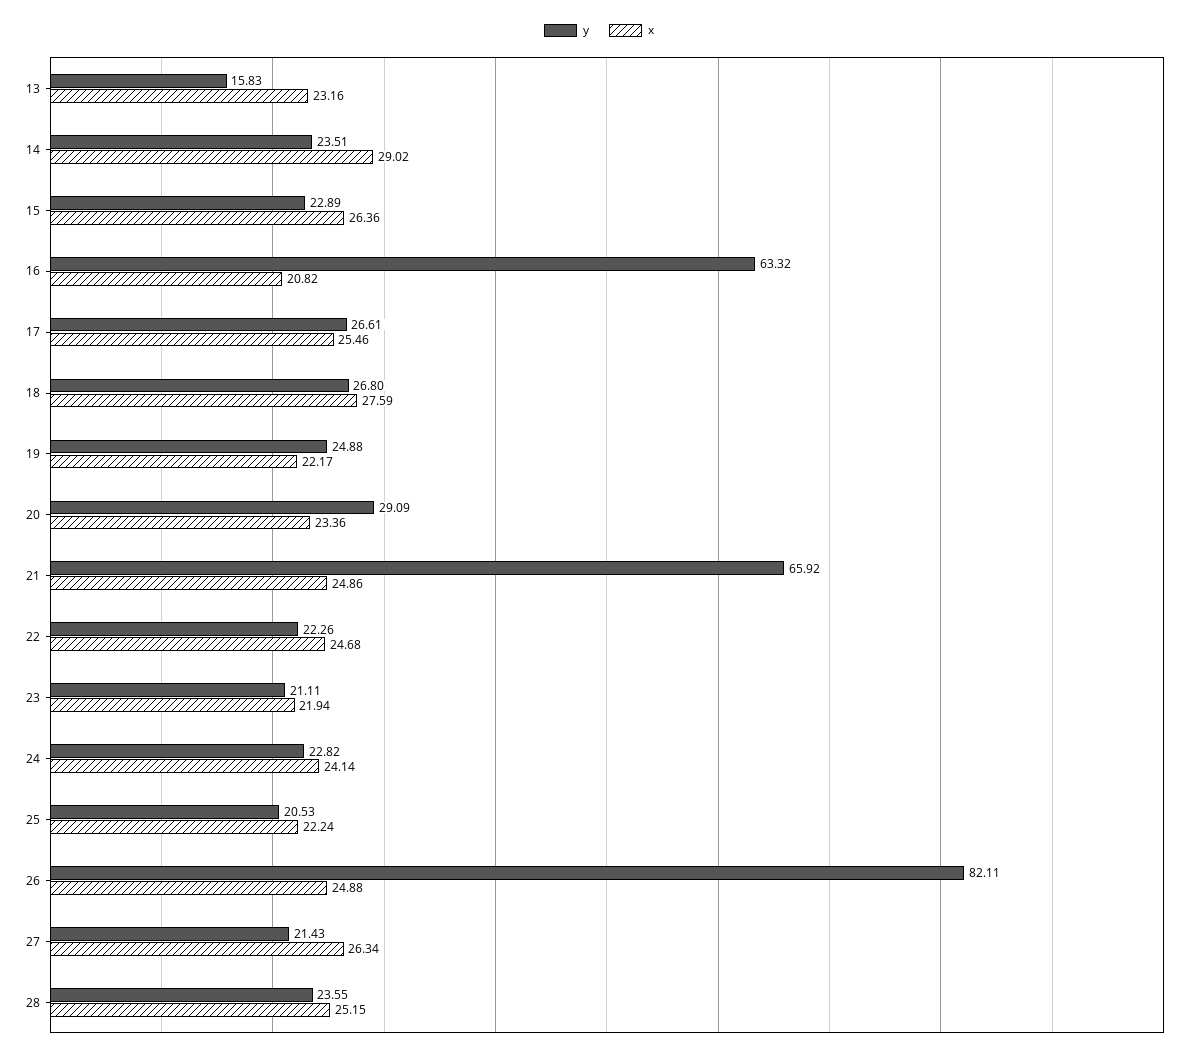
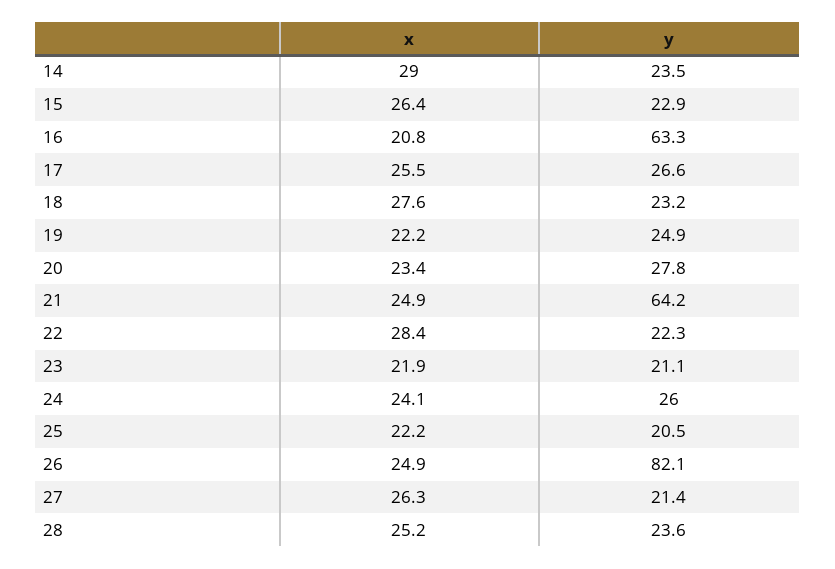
y, 13: 15.83 -> none
x, 13: 23.16 -> none
y, 18: 26.8 -> 23.2
y, 20: 29.09 -> 27.8
y, 21: 65.92 -> 64.2
x, 22: 24.68 -> 28.4
y, 24: 22.82 -> 26

